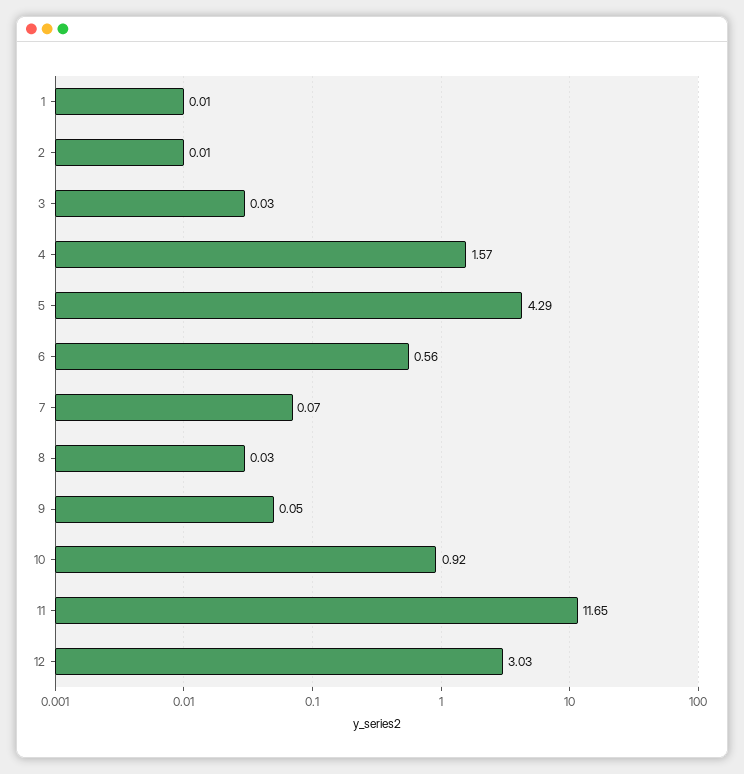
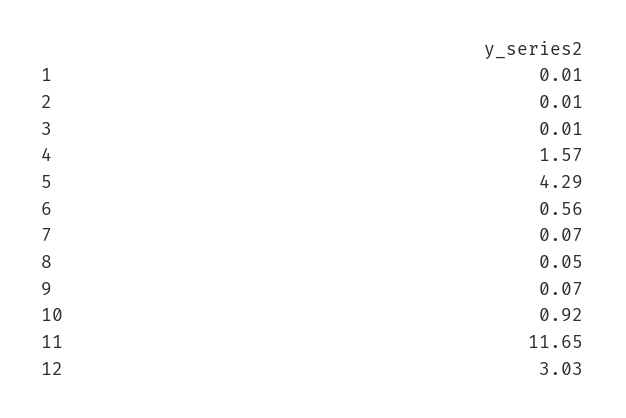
3: 0.03 -> 0.01
8: 0.03 -> 0.05
9: 0.05 -> 0.07

